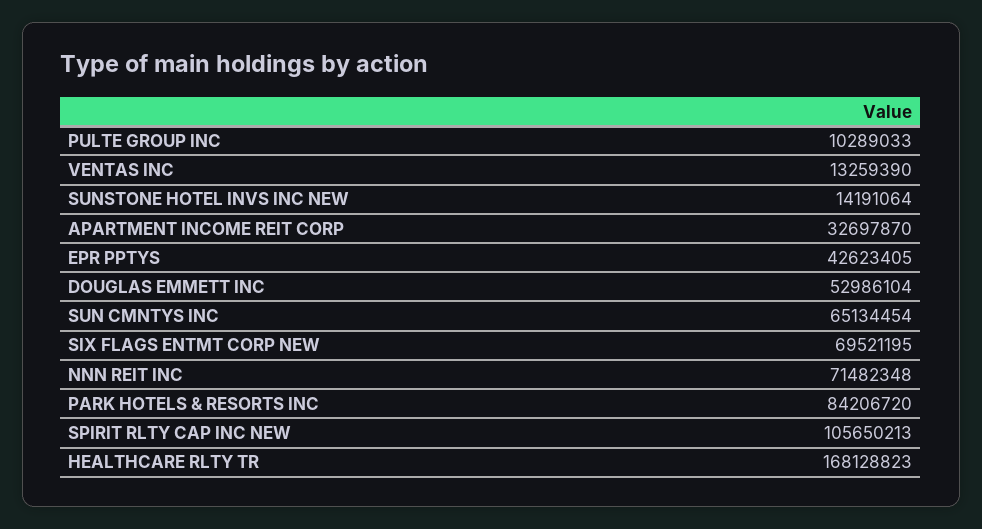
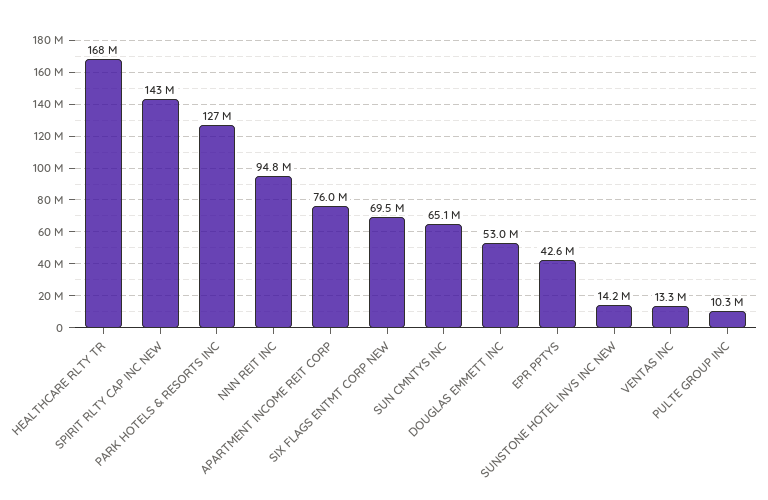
APARTMENT INCOME REIT CORP: 32697870 -> 76000000
NNN REIT INC: 71482348 -> 94800000
PARK HOTELS & RESORTS INC: 84206720 -> 127000000
SPIRIT RLTY CAP INC NEW: 105650213 -> 143000000

